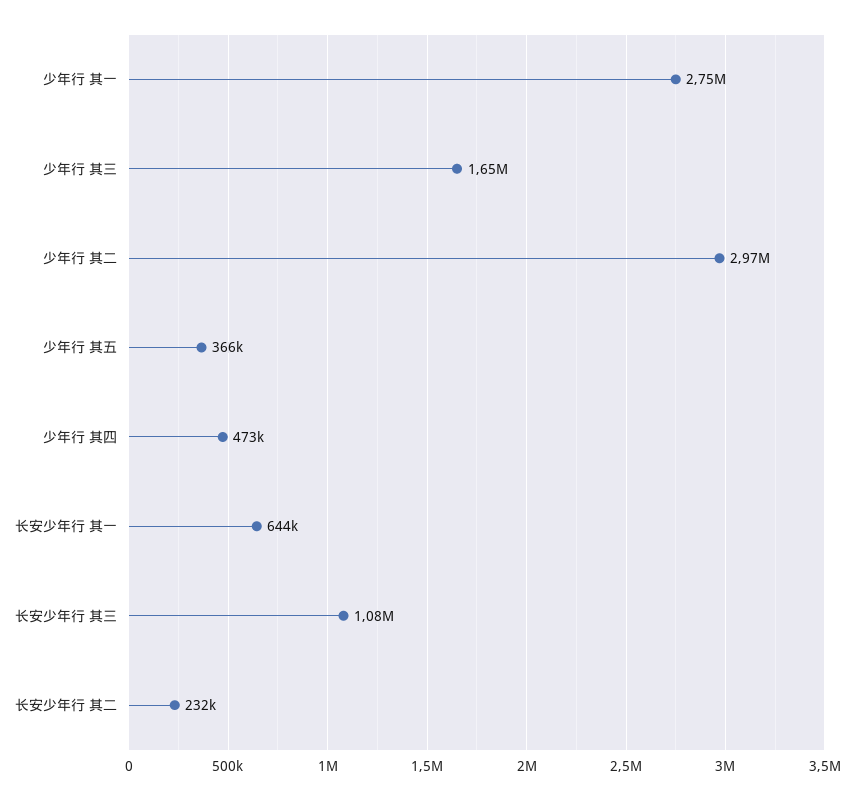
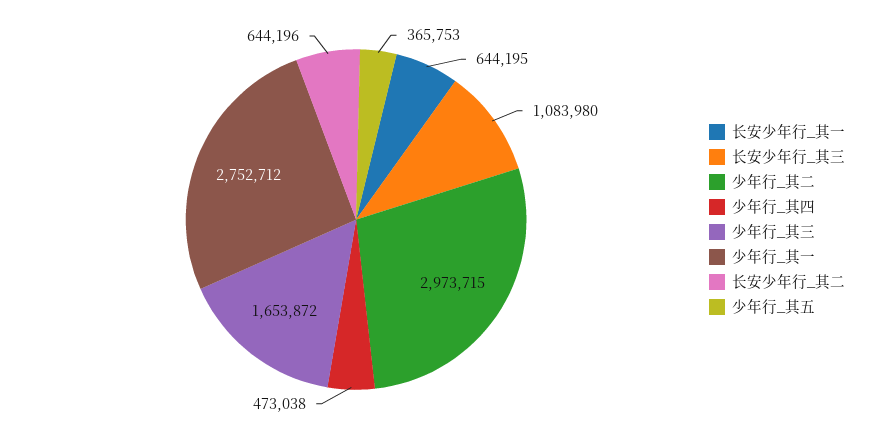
长安少年行 其二: 232000 -> 644196

